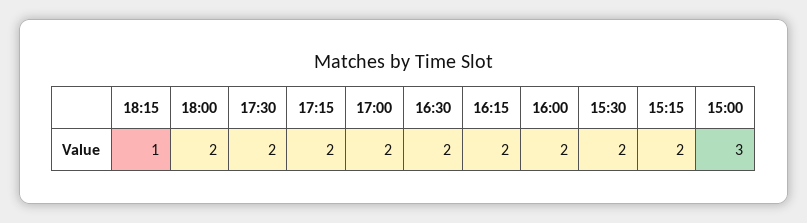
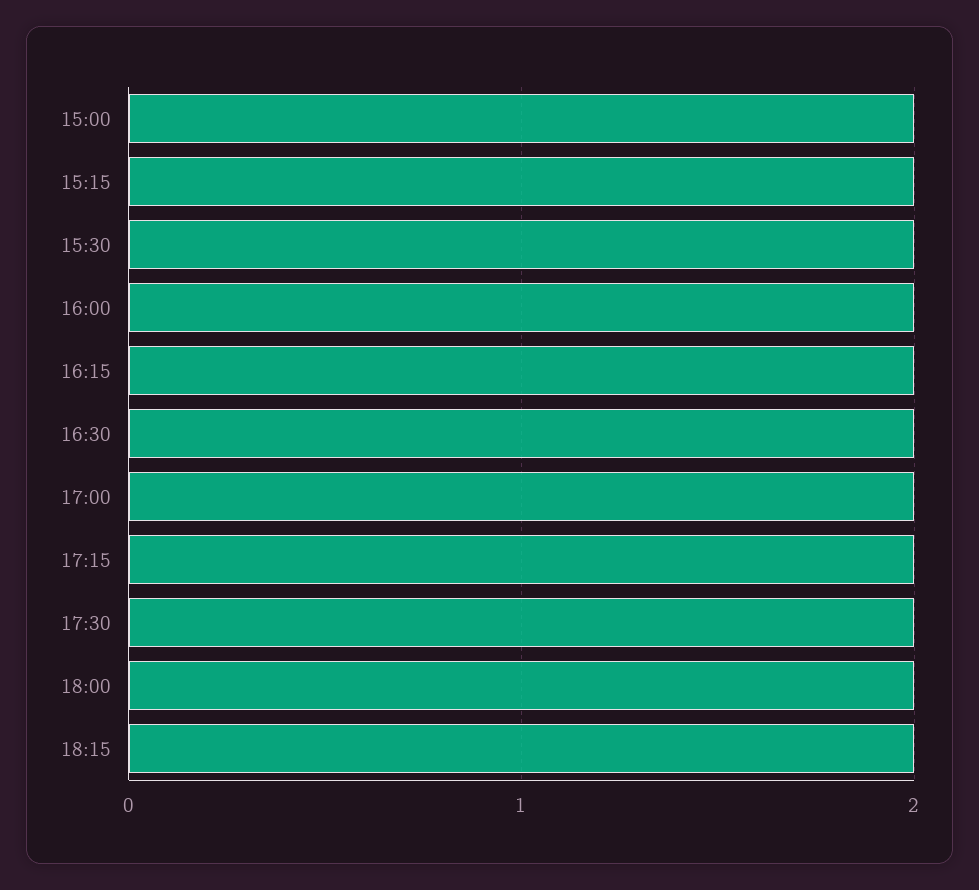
18:15: 1 -> 2
15:00: 3 -> 2

